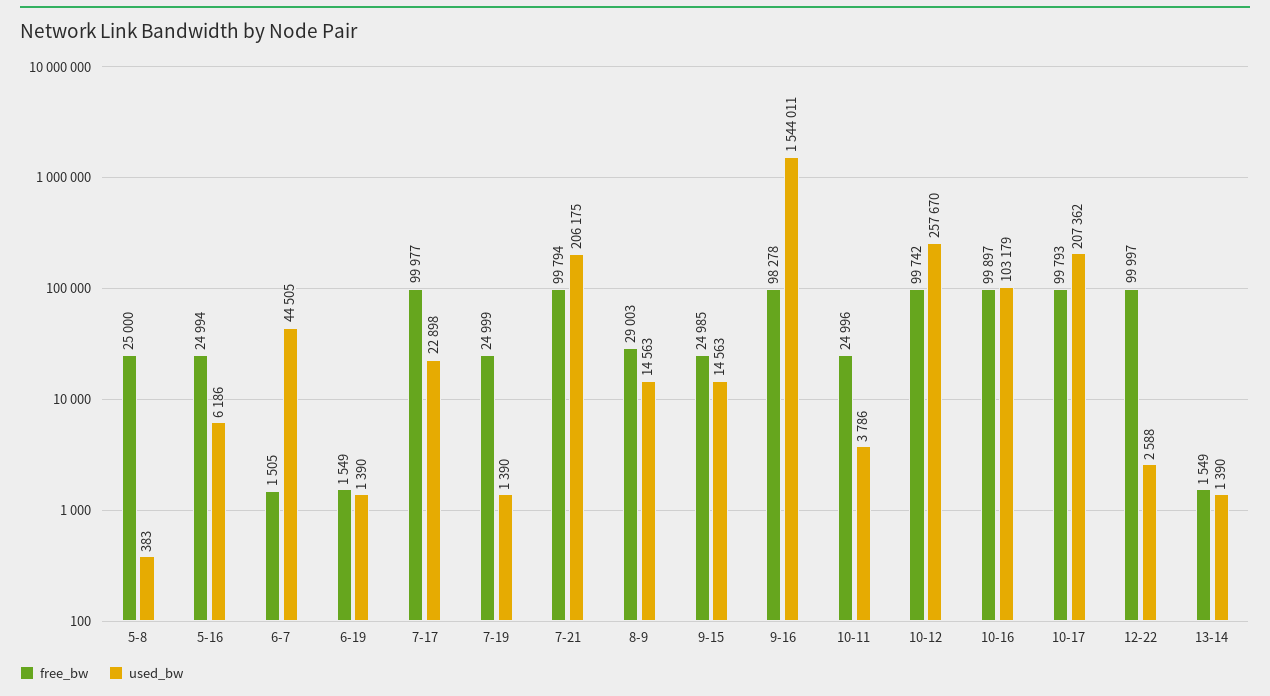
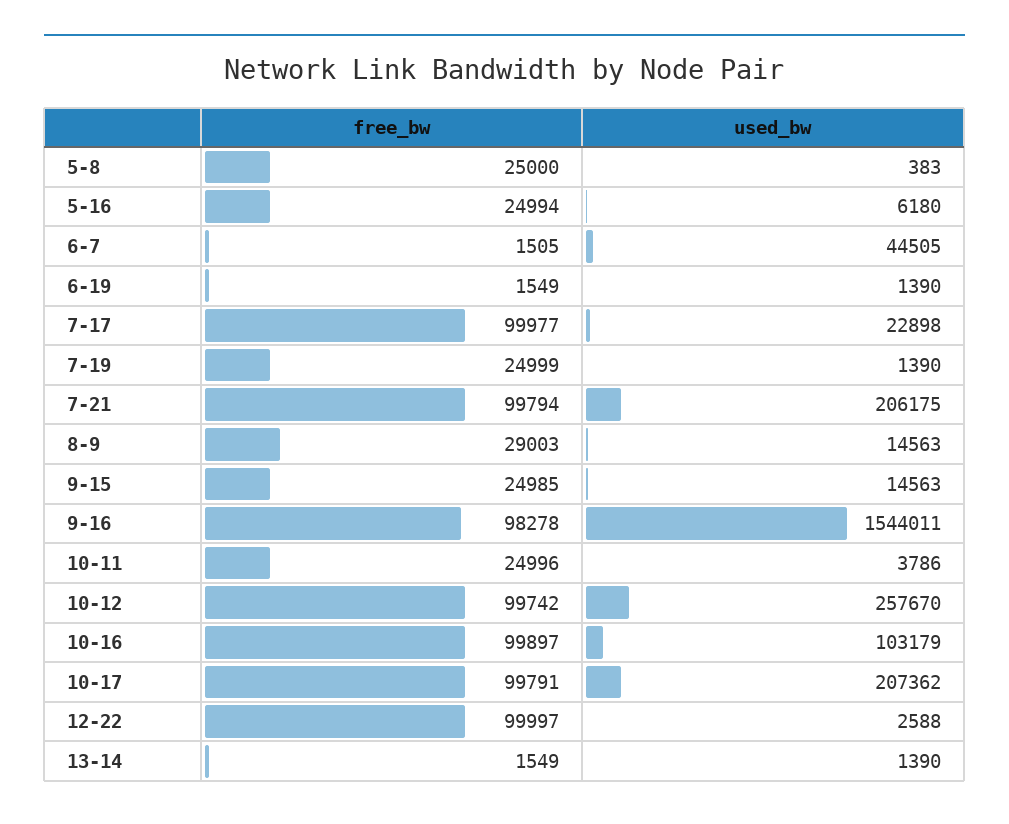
used_bw, 5-16: 6186 -> 6180
free_bw, 10-17: 99793 -> 99791

